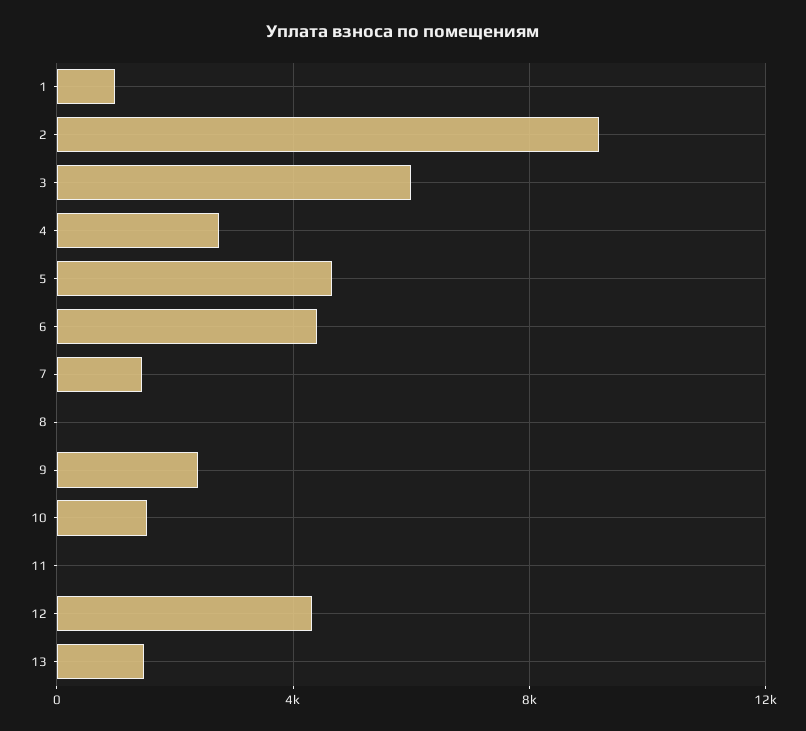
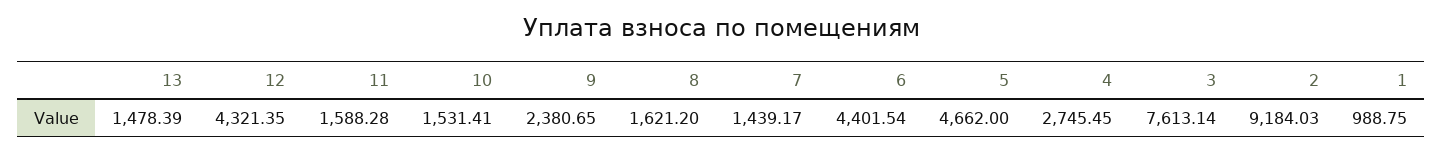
3: 6000 -> 7613.14
8: 0 -> 1621.2
11: 0 -> 1588.28

